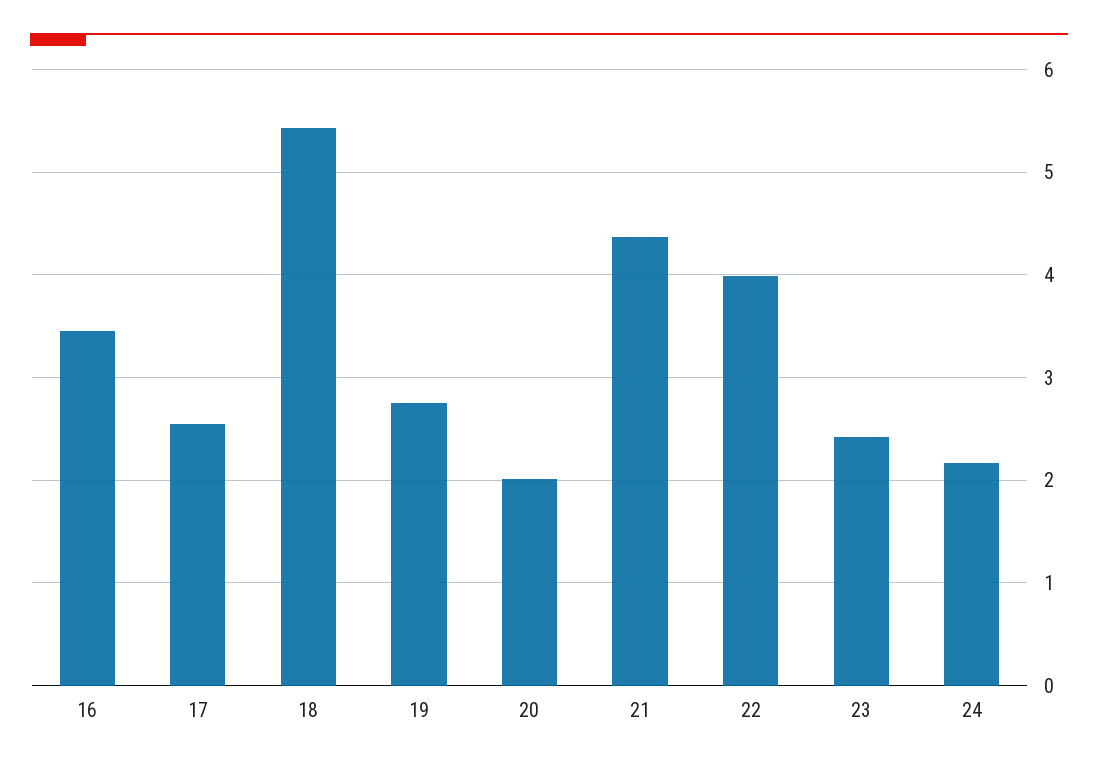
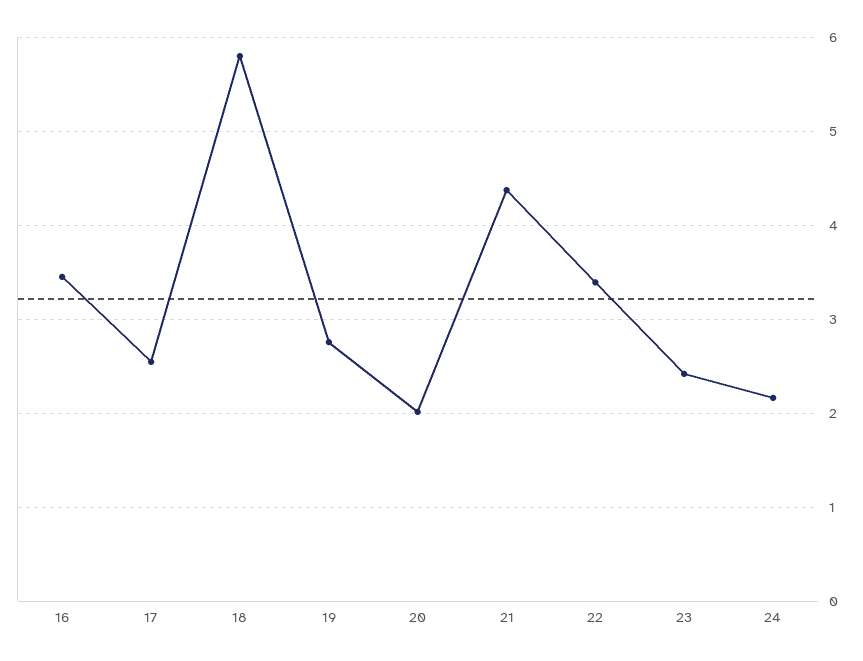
18: 5.4 -> 5.8
22: 4 -> 3.4

